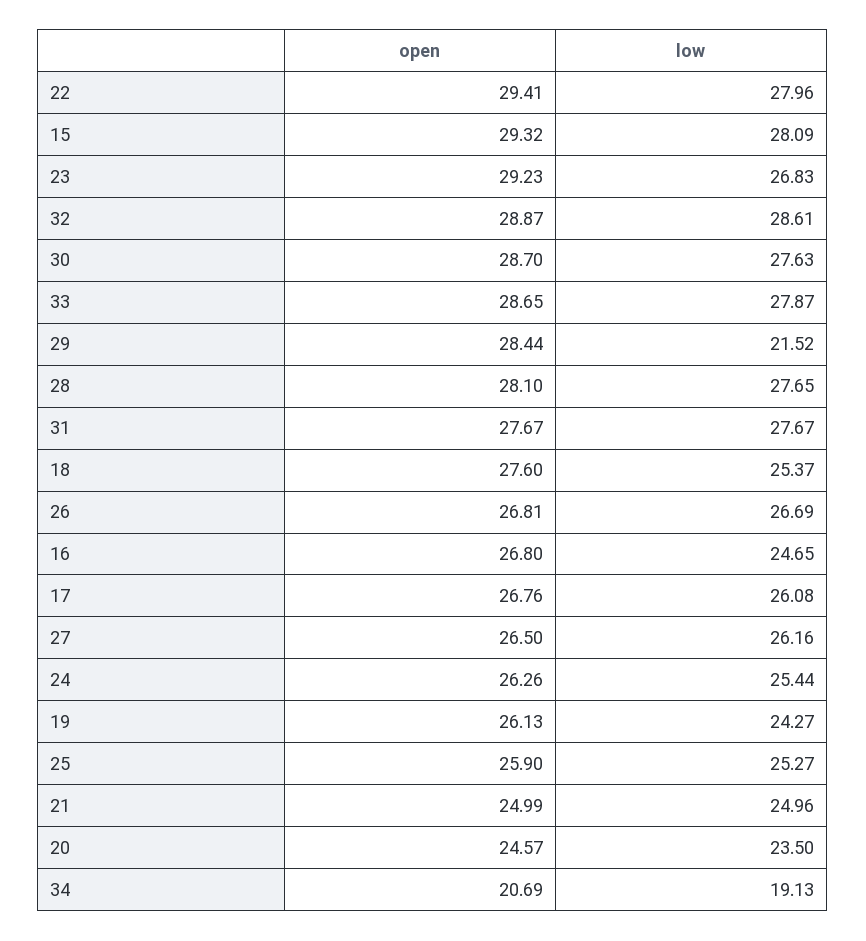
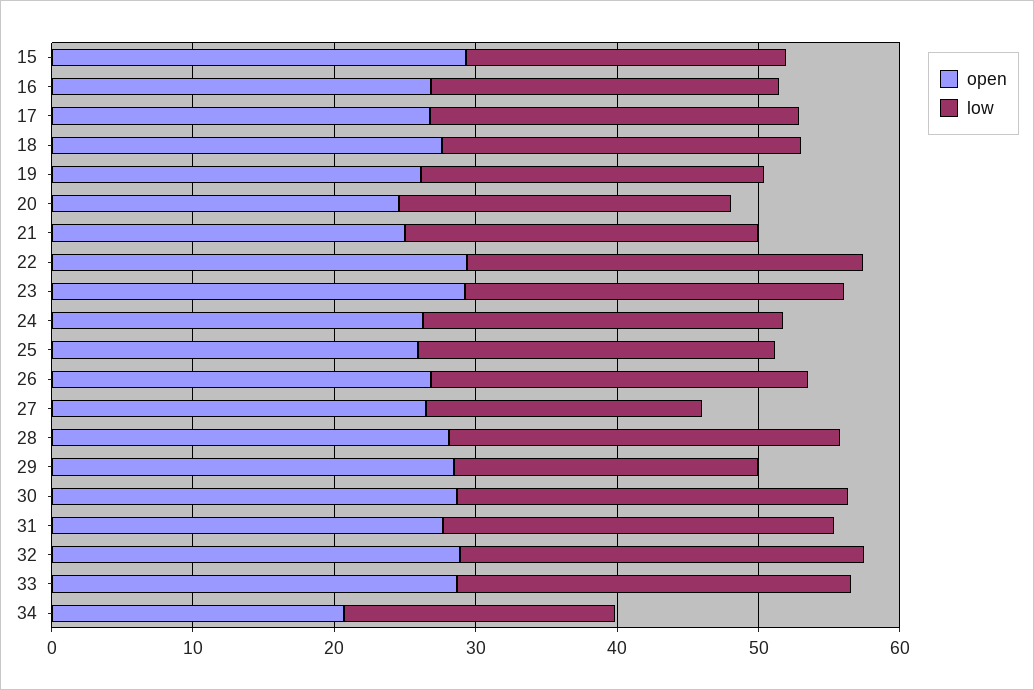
low, 15: 28.09 -> 22
low, 27: 26.16 -> 20

